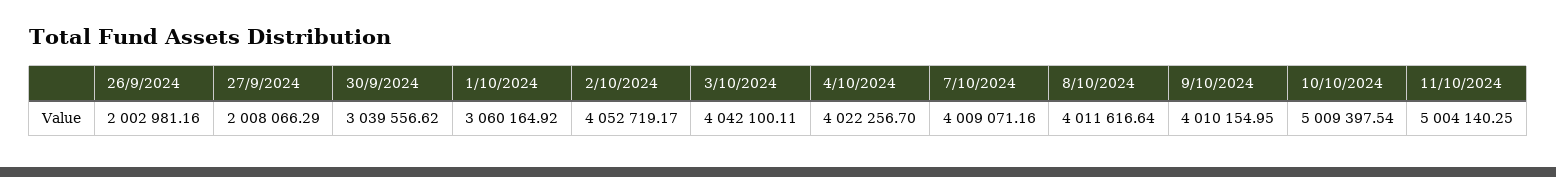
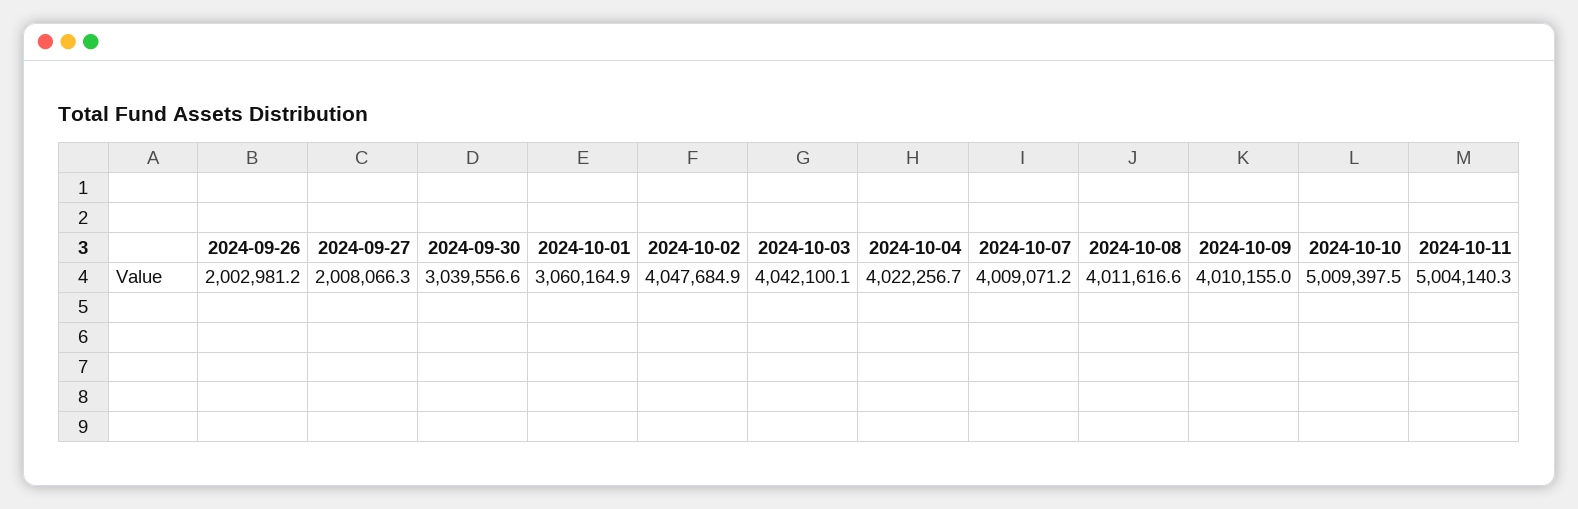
2/10/2024: 4052719.17 -> 4047684.9

